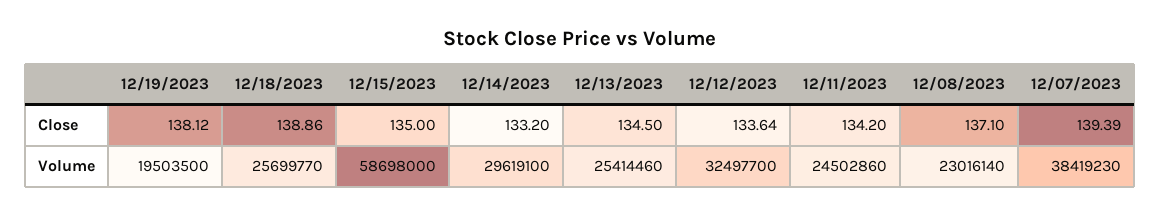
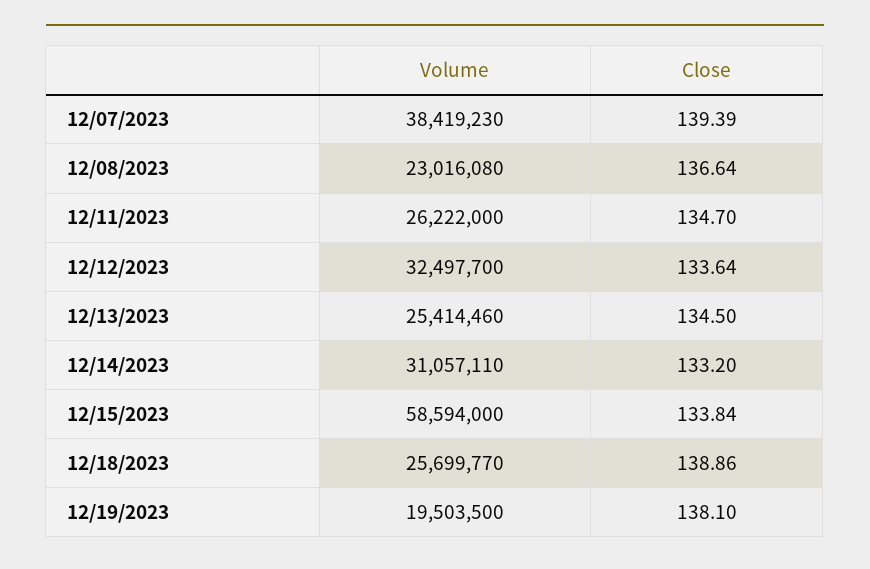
12/19/2023, Close: 138.12 -> 138.1
12/15/2023, Close: 135 -> 133.84
12/11/2023, Close: 134.2 -> 134.7
12/08/2023, Close: 137.1 -> 136.64
12/15/2023, Volume: 58698000 -> 58594000
12/14/2023, Volume: 29619100 -> 31057110
12/11/2023, Volume: 24502860 -> 26222000
12/08/2023, Volume: 23016140 -> 23016080

